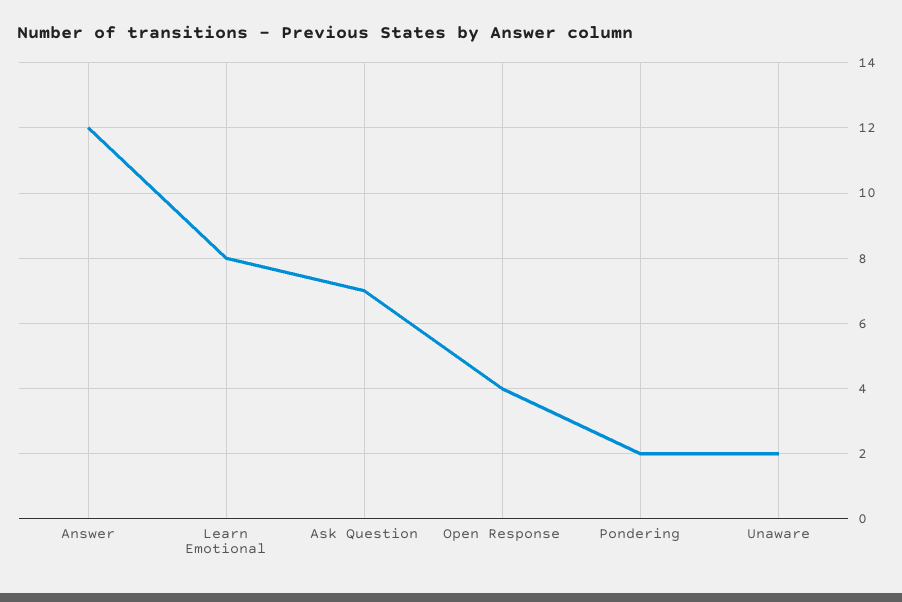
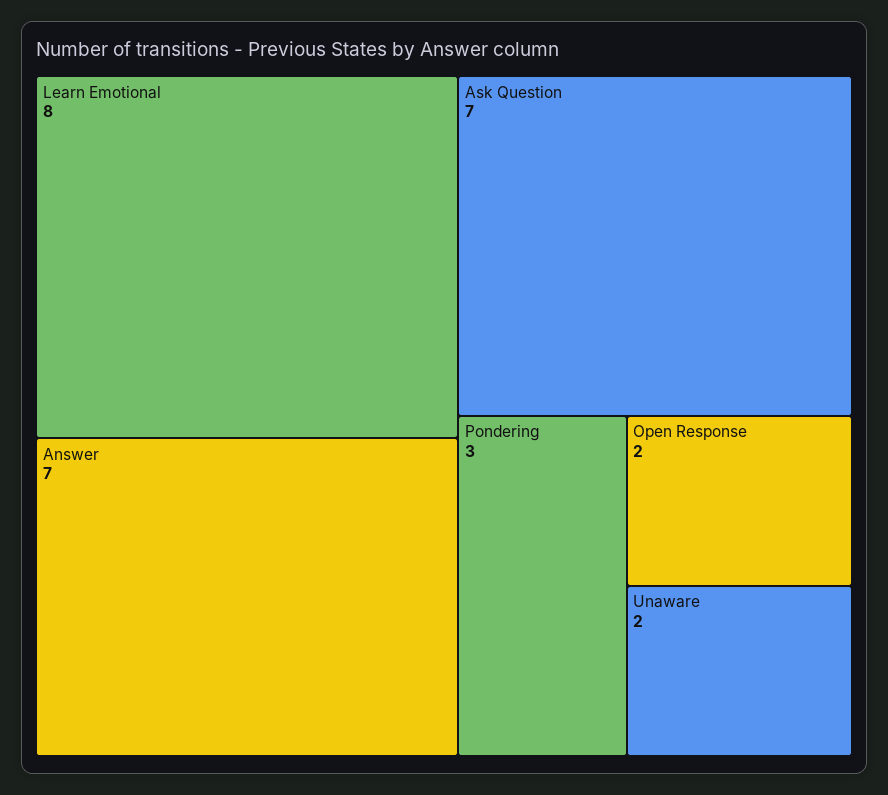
Answer: 12 -> 7
Open Response: 4 -> 2
Pondering: 2 -> 3

